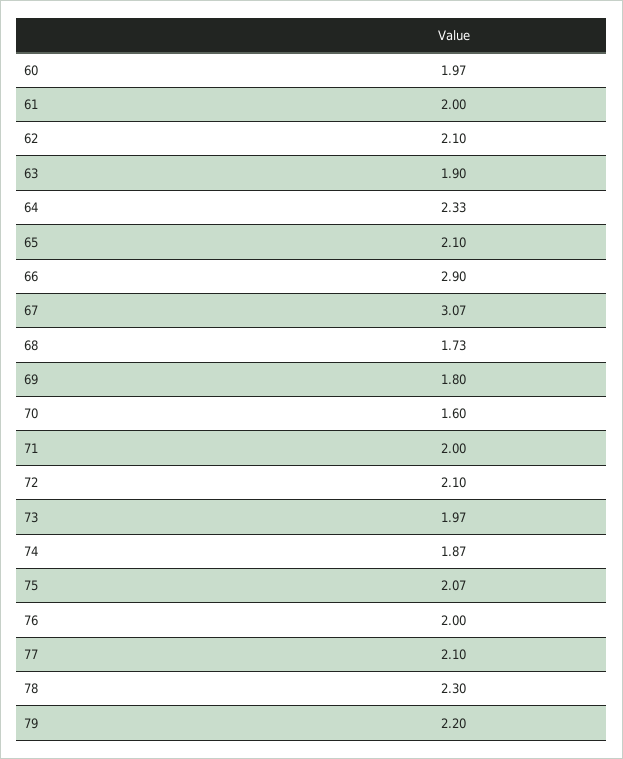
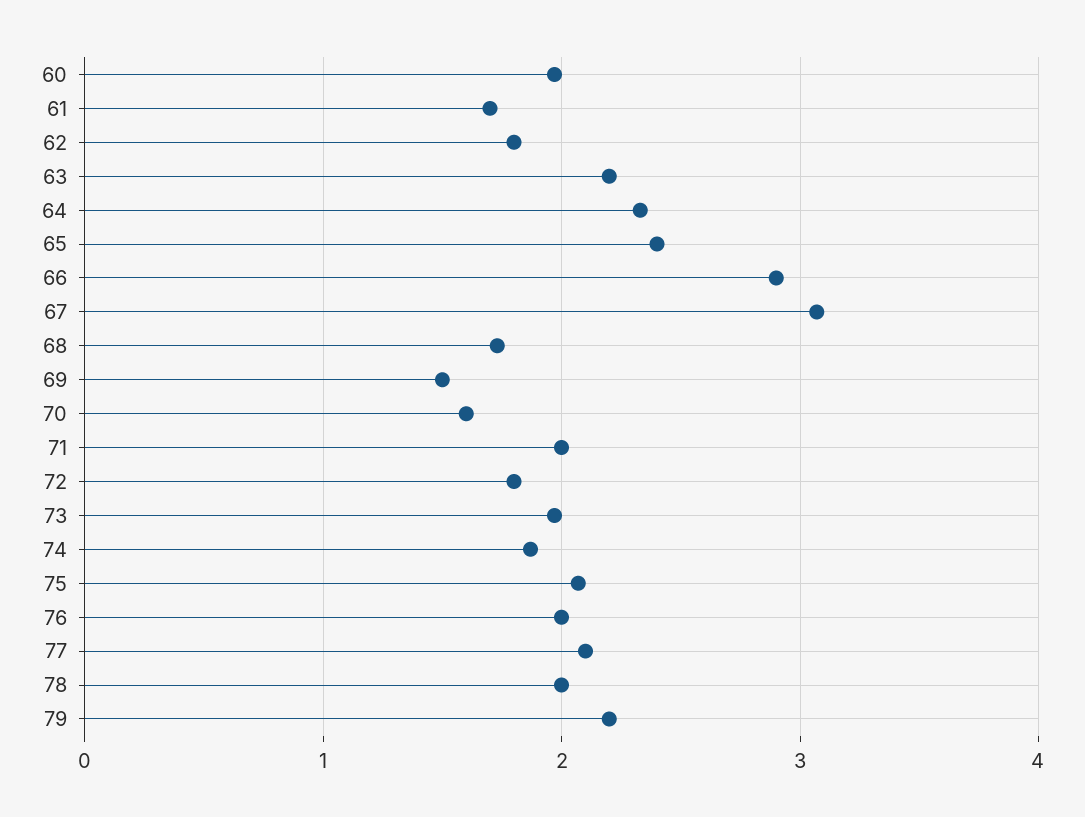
61: 2 -> 1.7
62: 2.1 -> 1.8
63: 1.9 -> 2.2
65: 2.1 -> 2.4
69: 1.8 -> 1.5
72: 2.1 -> 1.8
78: 2.3 -> 2

